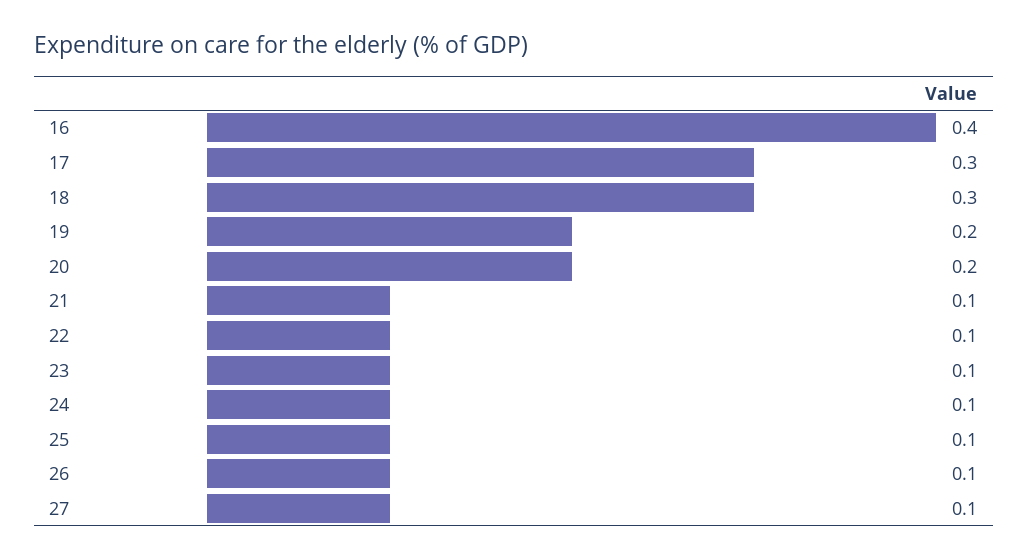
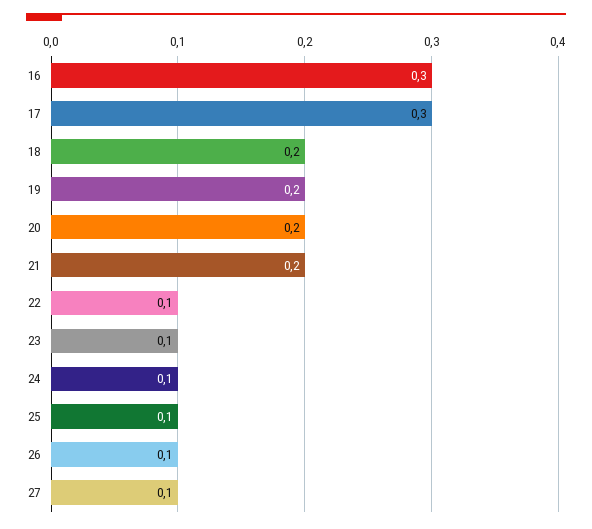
16: 0.4 -> 0.3
18: 0.3 -> 0.2
21: 0.1 -> 0.2

